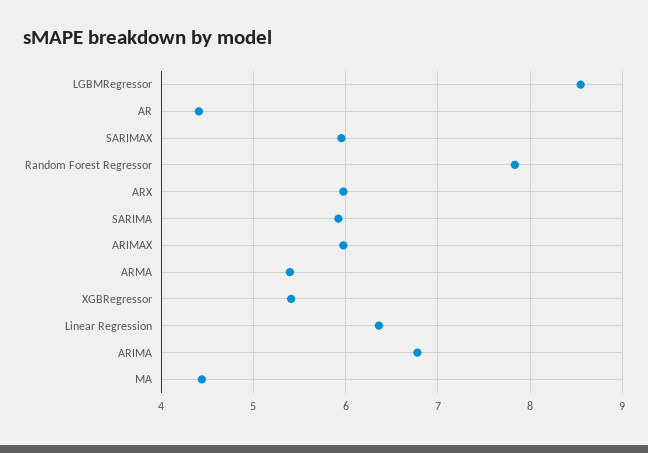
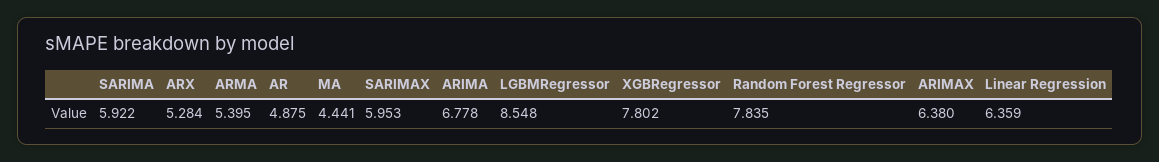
AR: 4.4 -> 4.875
ARX: 6 -> 5.284
ARIMAX: 6 -> 6.38
XGBRegressor: 5.4 -> 7.802

